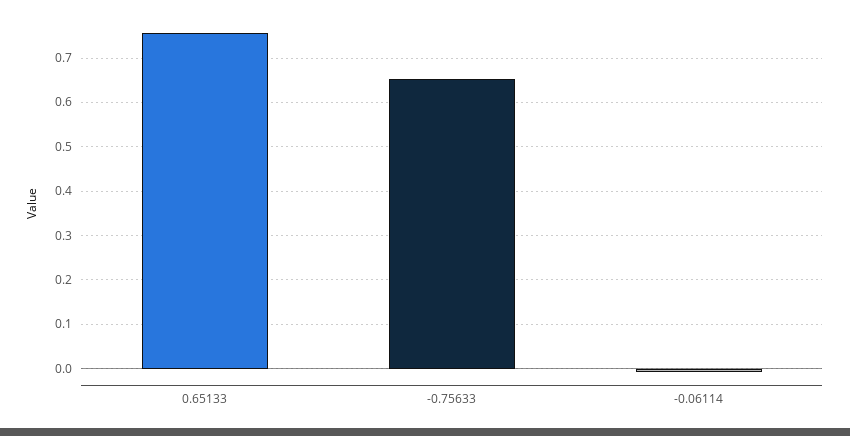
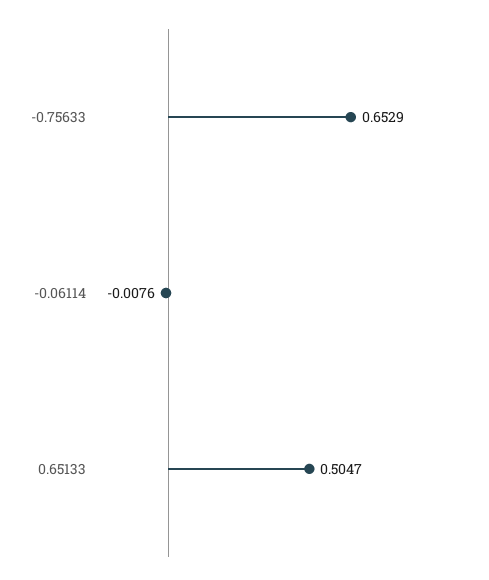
0.65133: 0.76 -> 0.5047

